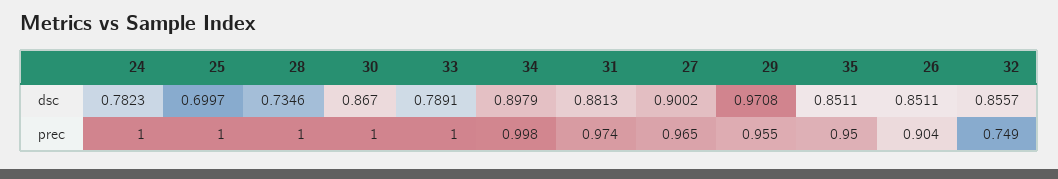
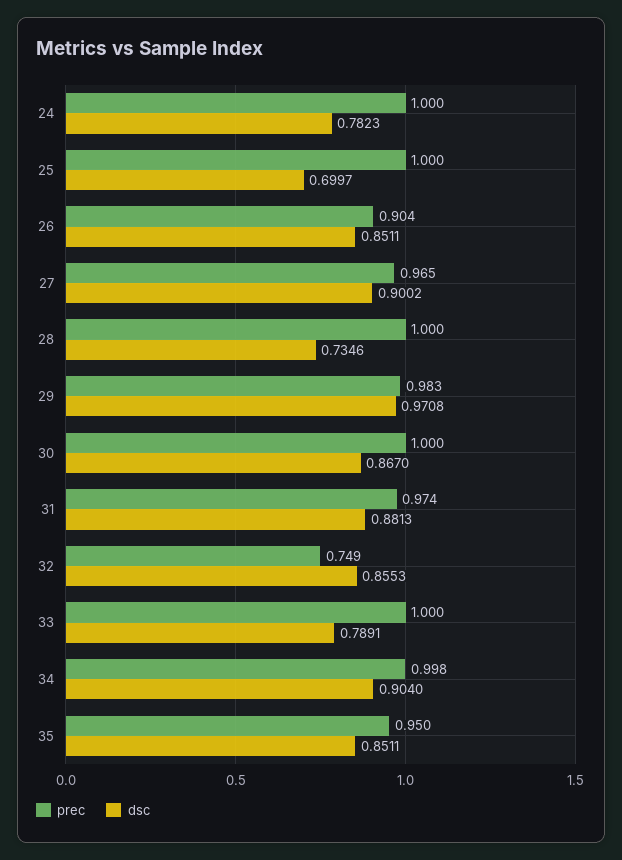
dsc, 34: 0.8979 -> 0.904
dsc, 32: 0.8557 -> 0.8553
prec, 29: 0.955 -> 0.983

